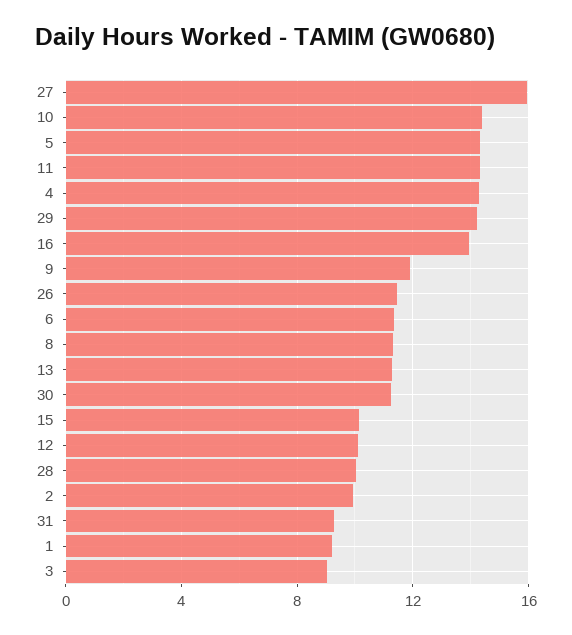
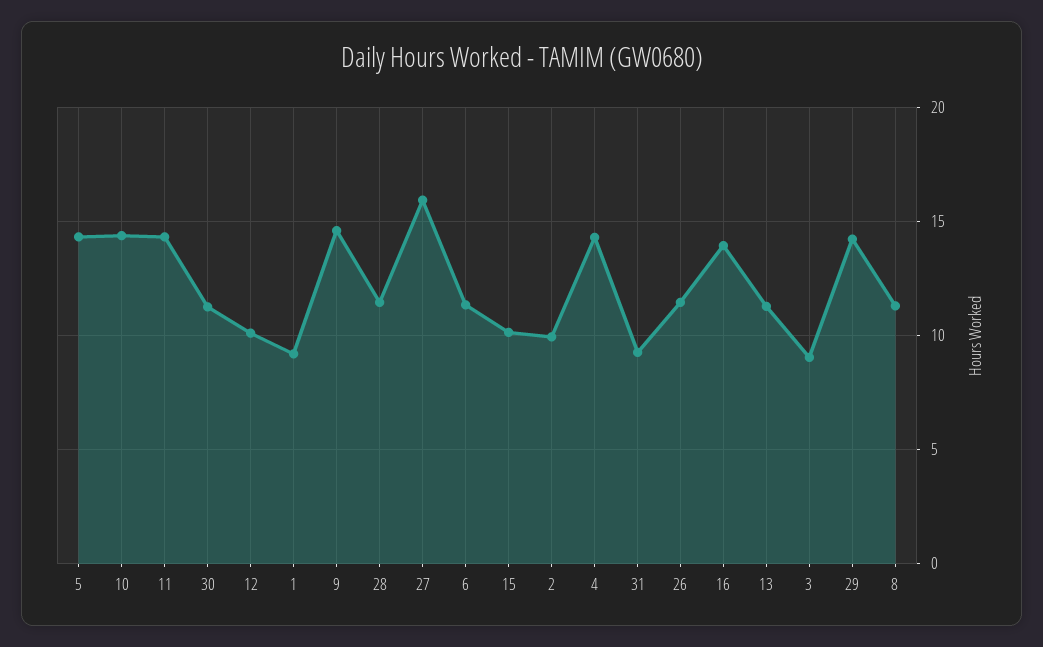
9: 12 -> 14.5
28: 10 -> 11.5

